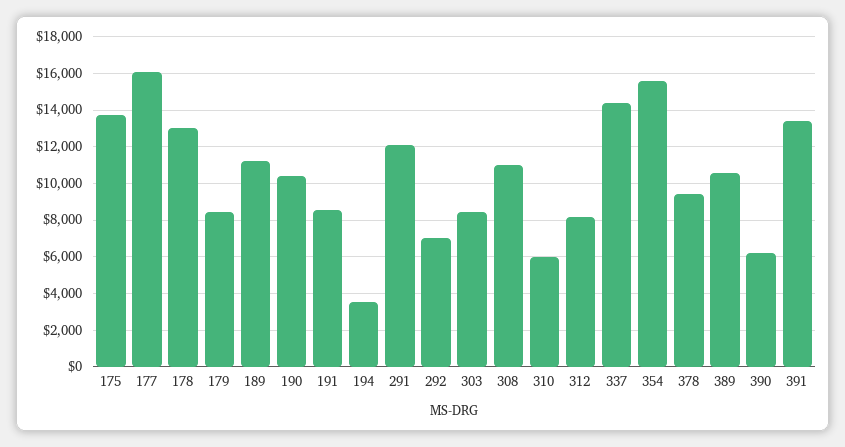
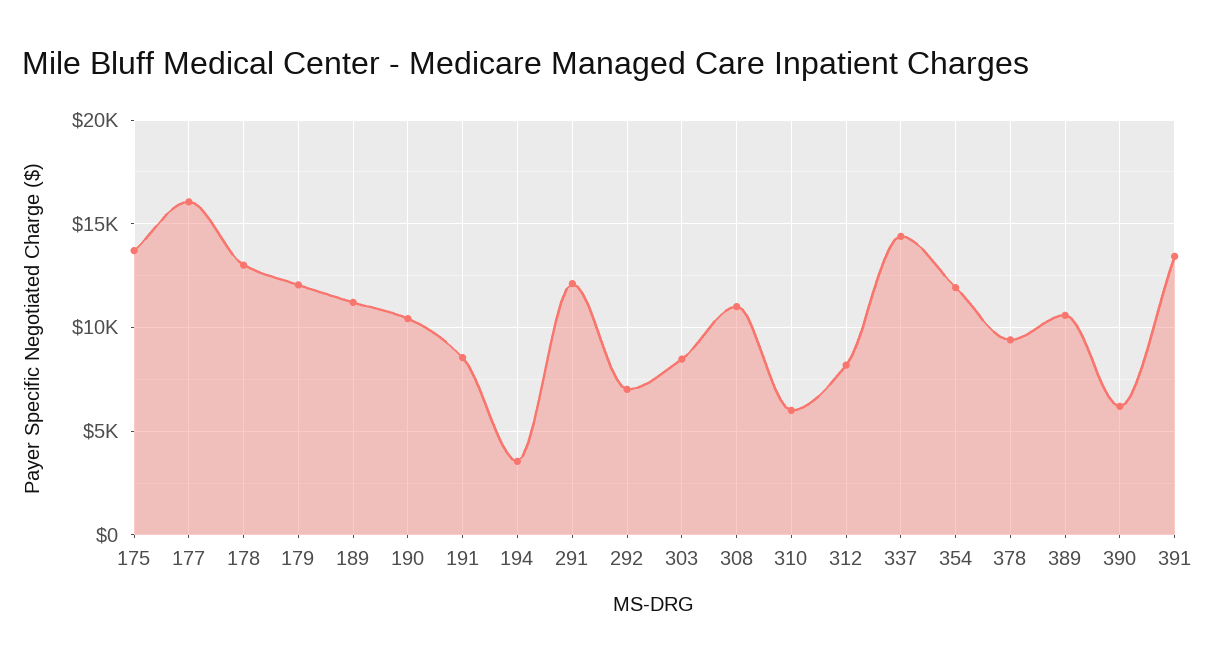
179: 8500 -> 12000
354: 15500 -> 12000

